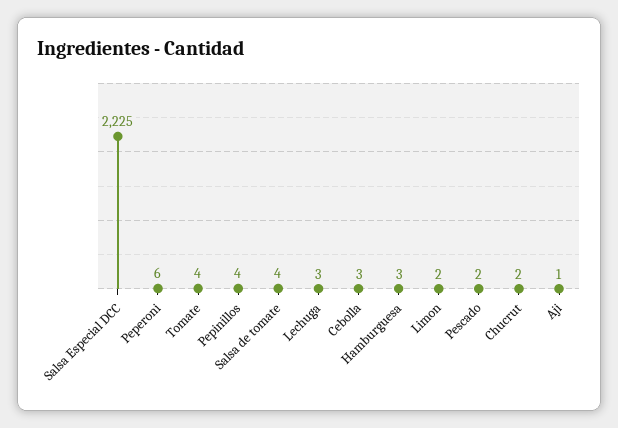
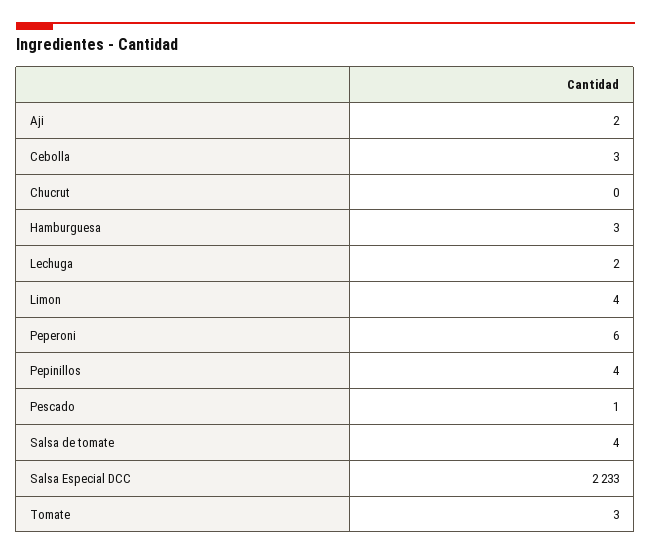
Salsa Especial DCC: 2225 -> 2233
Tomate: 4 -> 3
Lechuga: 3 -> 2
Limon: 2 -> 4
Pescado: 2 -> 1
Chucrut: 2 -> 0
Aji: 1 -> 2

